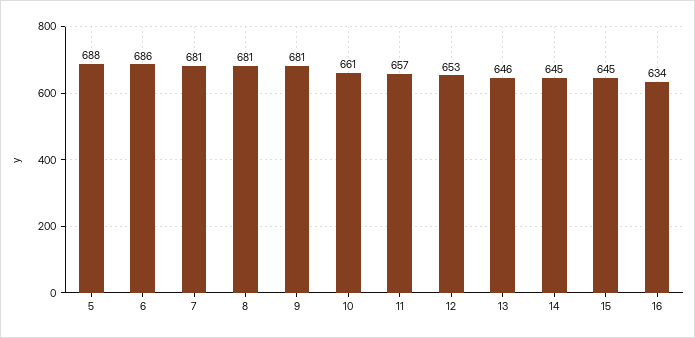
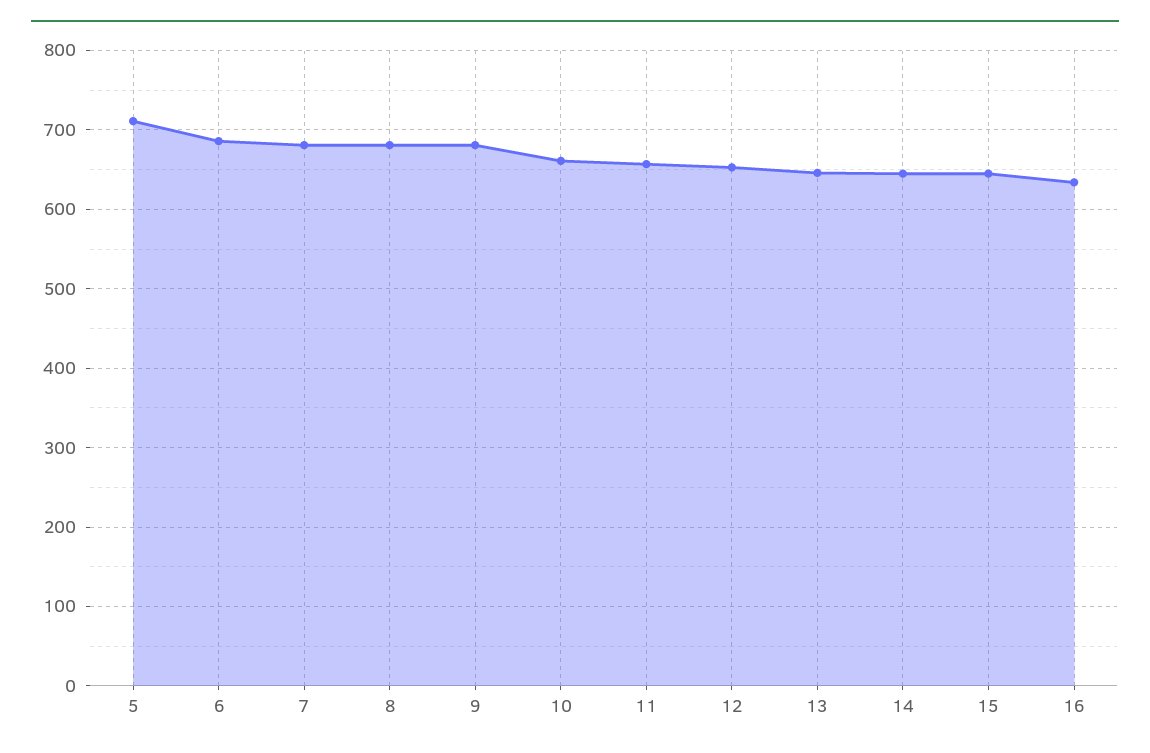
5: 688 -> 710

